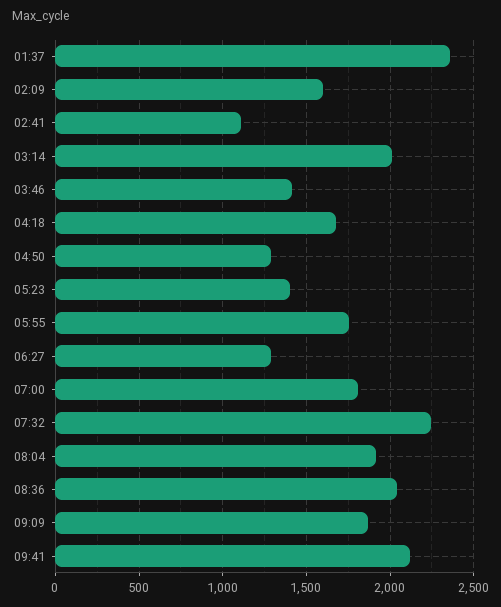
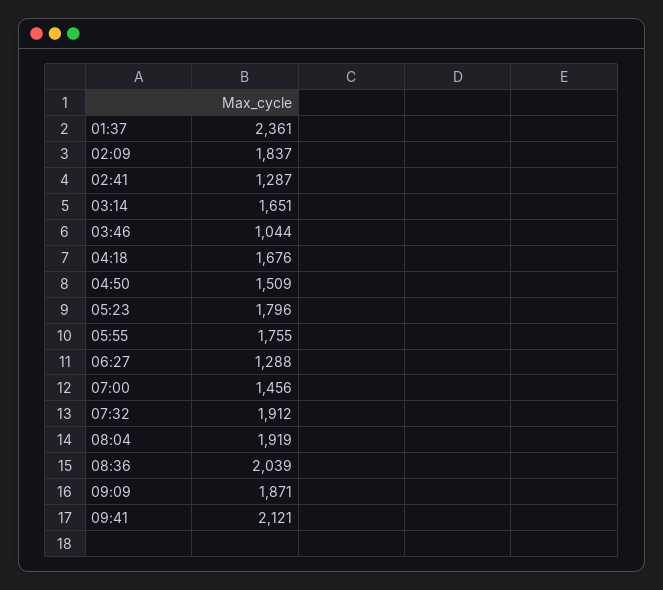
02:09: 1600 -> 1837
02:41: 1100 -> 1287
03:14: 2000 -> 1651
03:46: 1400 -> 1044
04:50: 1300 -> 1509
05:23: 1400 -> 1796
07:00: 1800 -> 1456
07:32: 2250 -> 1912

